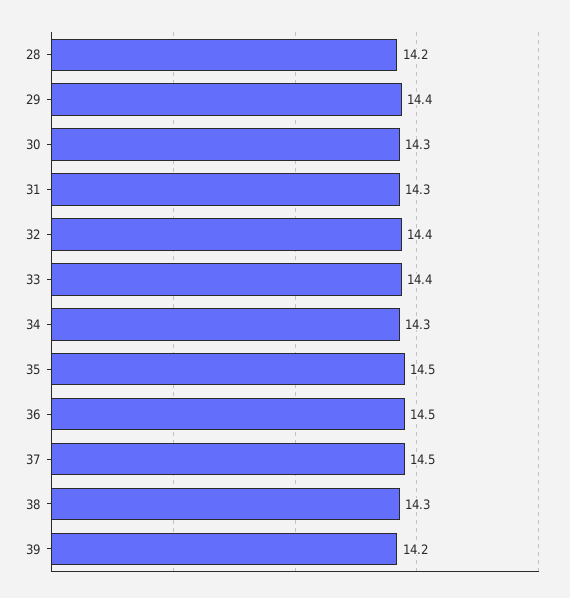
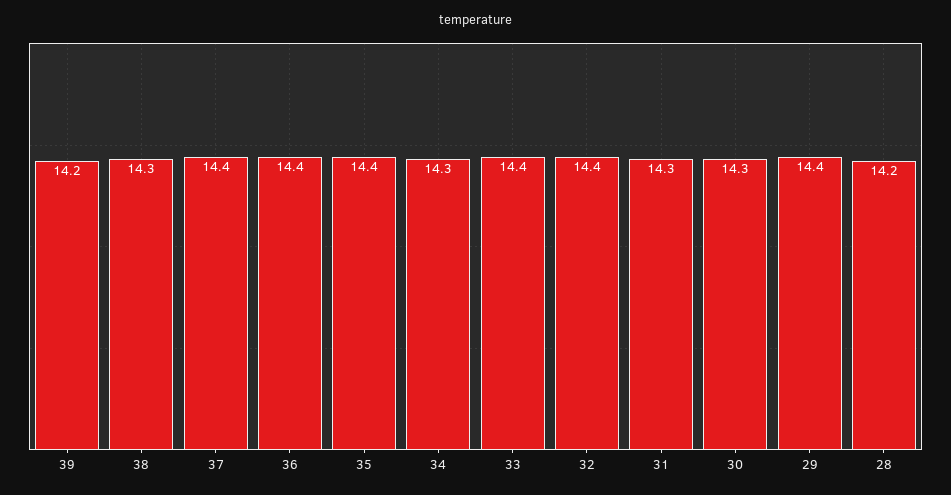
35: 14.5 -> 14.4
36: 14.5 -> 14.4
37: 14.5 -> 14.4

